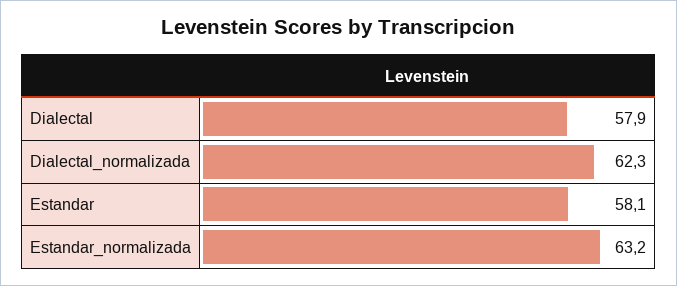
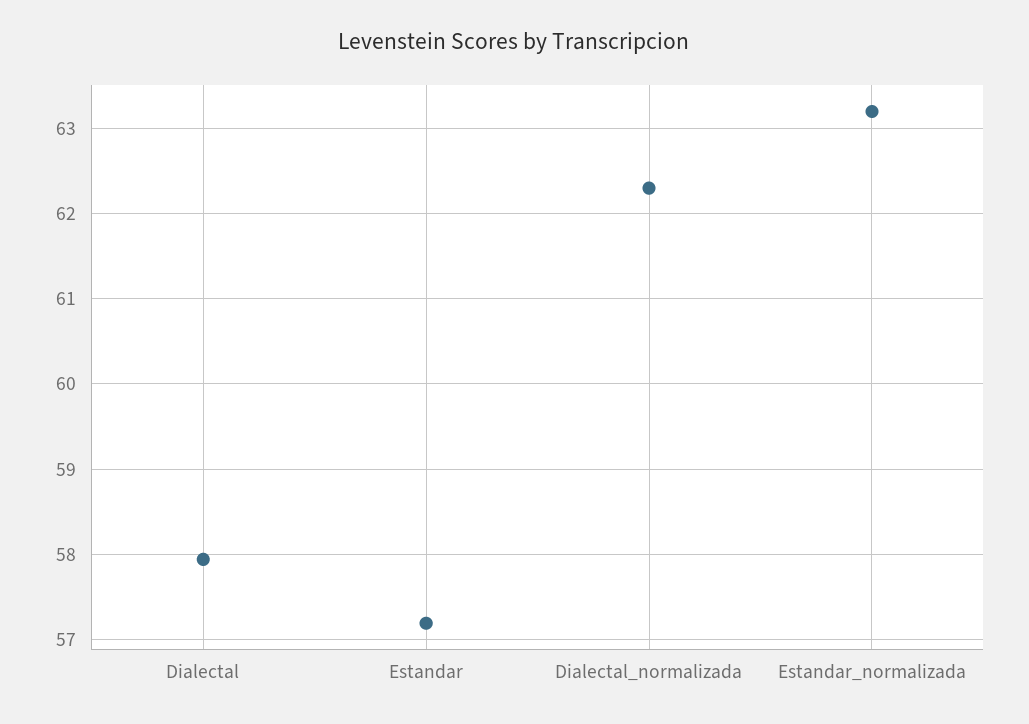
Estandar: 58.1 -> 57.2

